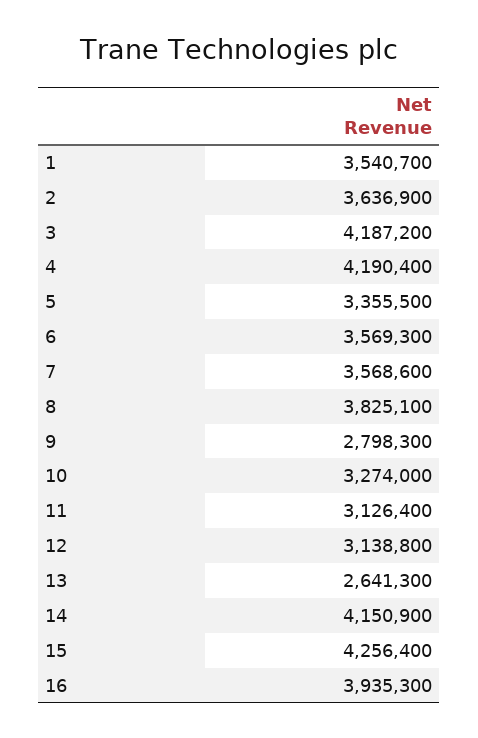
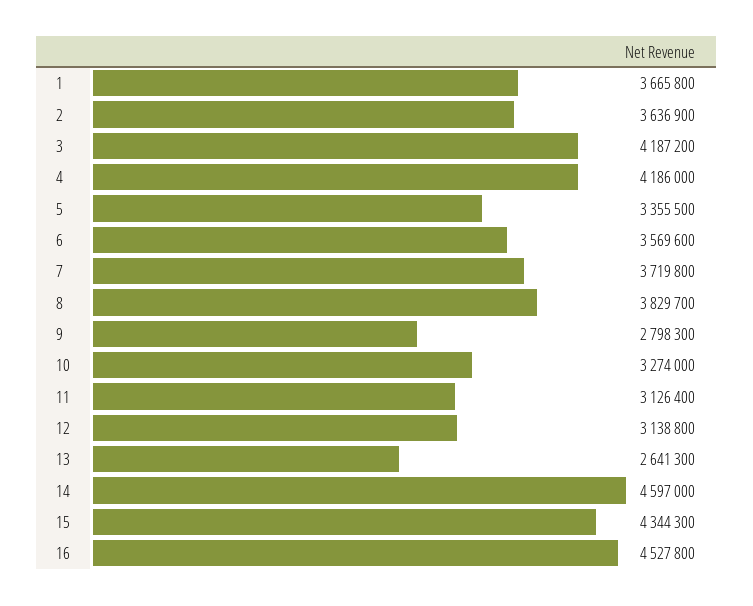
1: 3540700 -> 3665800
4: 4190400 -> 4186000
6: 3569300 -> 3569600
7: 3568600 -> 3719800
8: 3825100 -> 3829700
14: 4150900 -> 4597000
15: 4256400 -> 4344300
16: 3935300 -> 4527800

